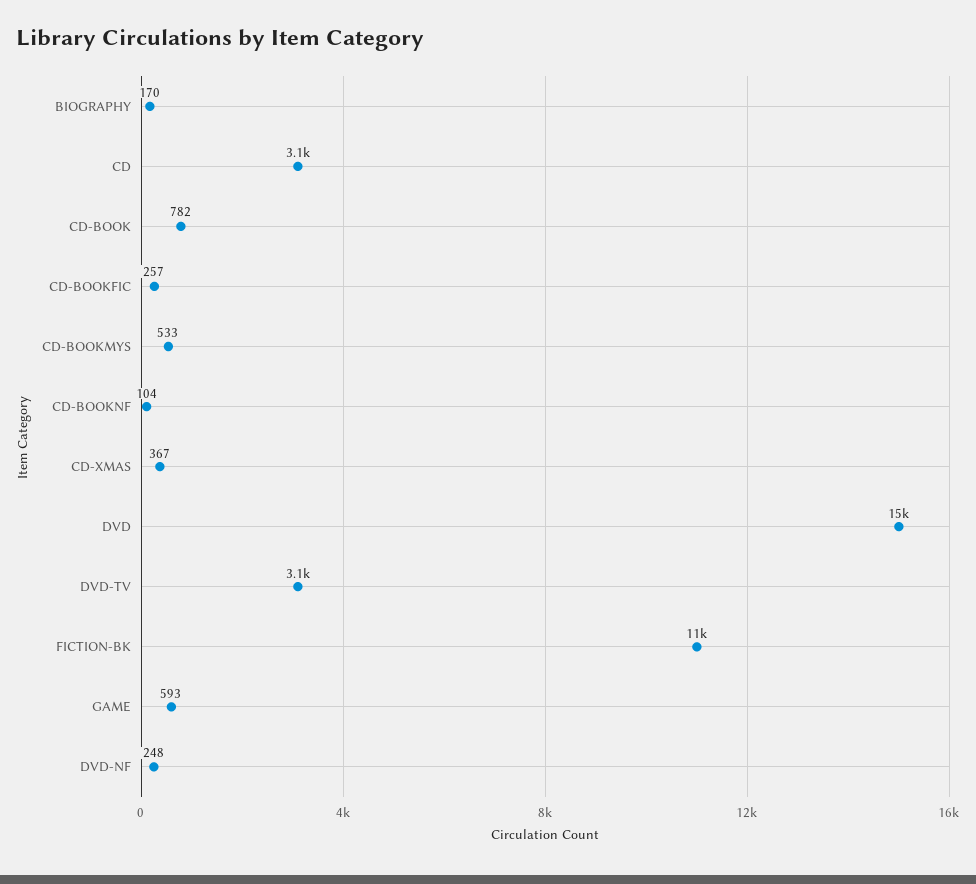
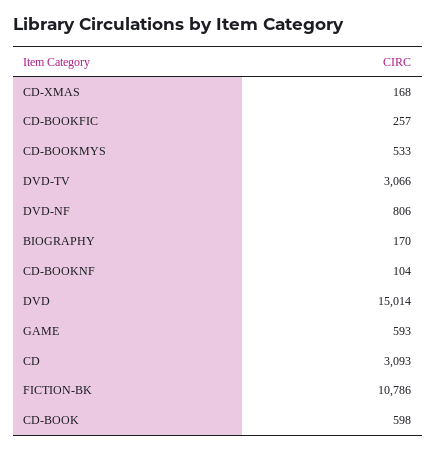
CD-BOOK: 782 -> 598
CD-XMAS: 367 -> 168
DVD-NF: 248 -> 806

